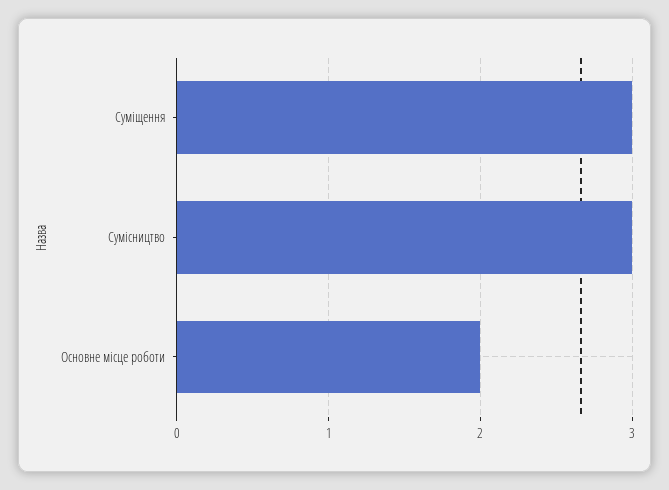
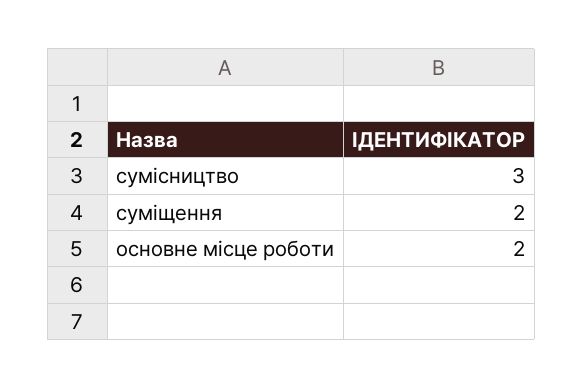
Суміщення: 3 -> 2

